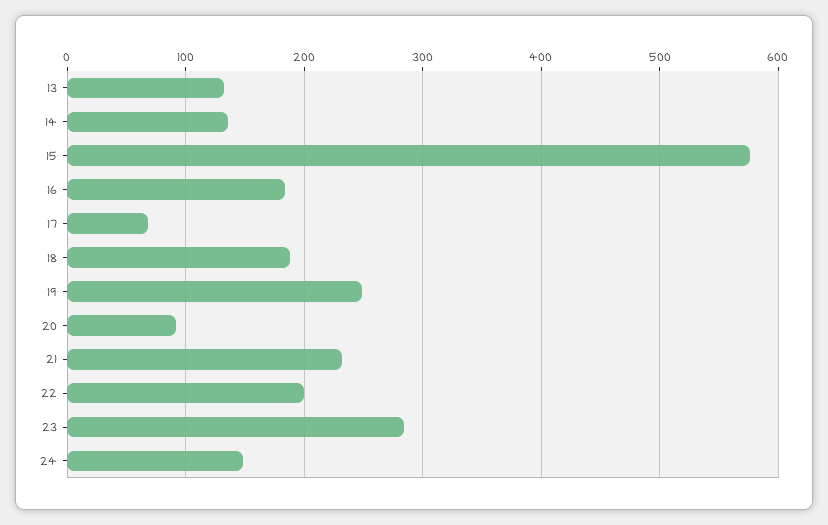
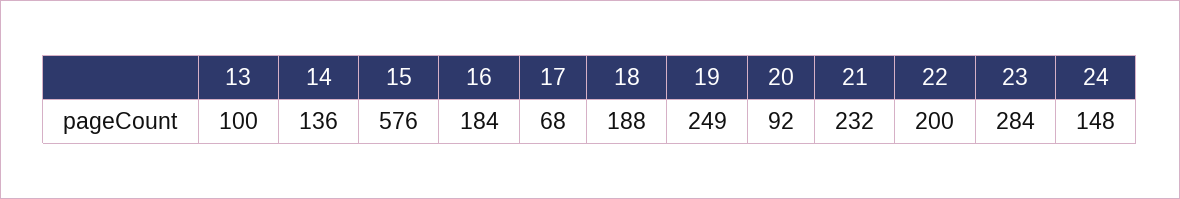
13: 130 -> 100

